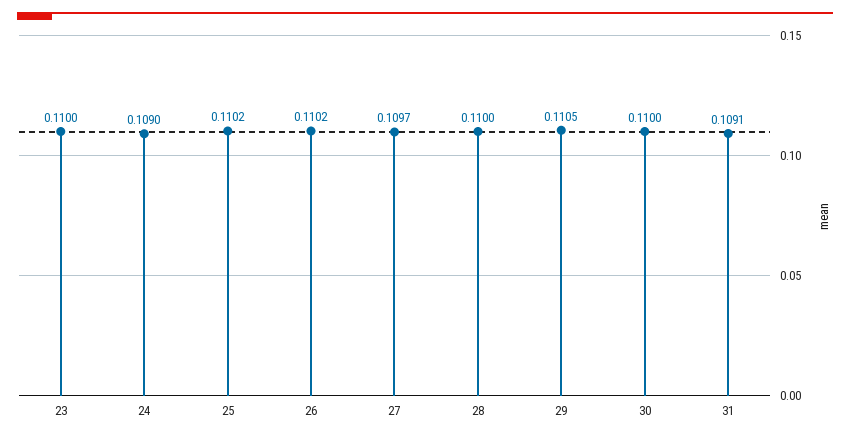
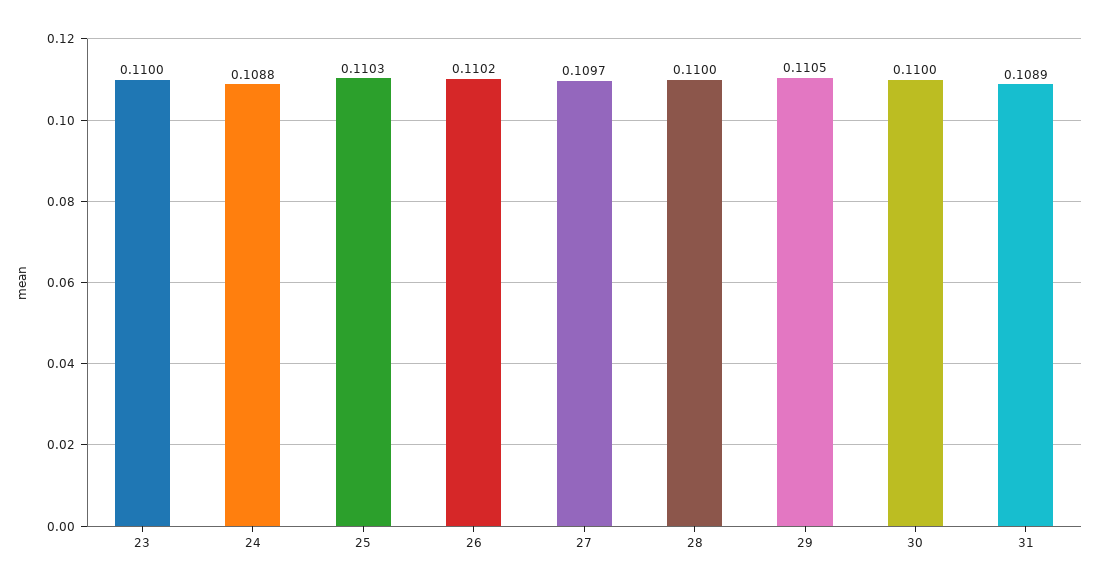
24: 0.109 -> 0.1088
25: 0.1102 -> 0.1103
31: 0.1091 -> 0.1089

